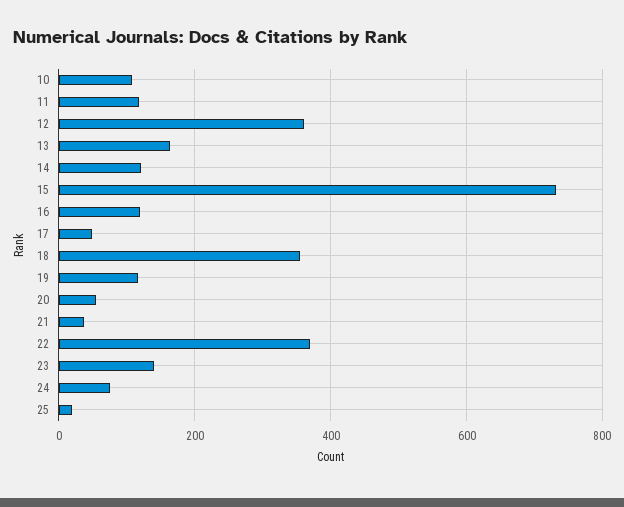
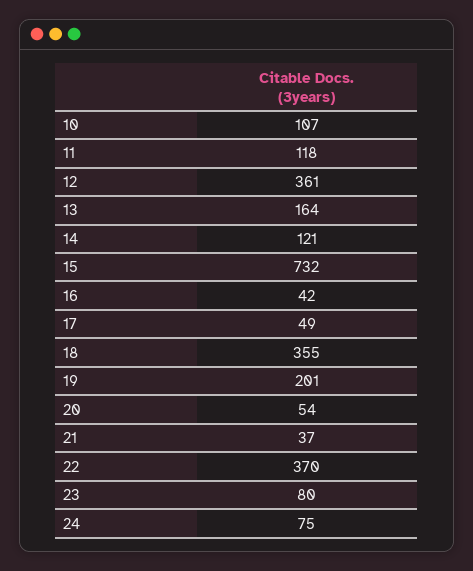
16: 120 -> 42
19: 120 -> 201
23: 140 -> 80
25: 20 -> none

